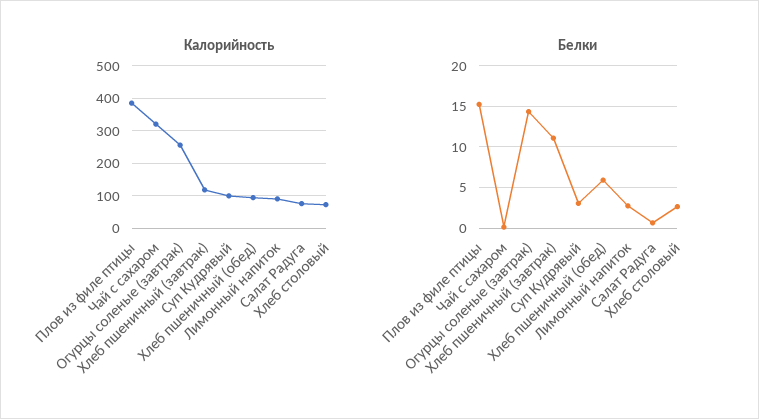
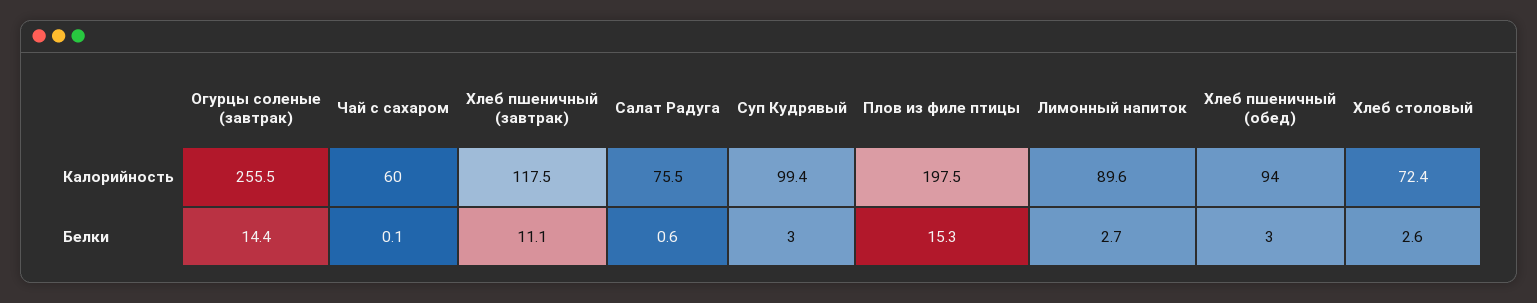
Калорийность, Плов из филе птицы: 380 -> 197.5
Калорийность, Чай с сахаром: 320 -> 60
Белки, Хлеб пшеничный (обед): 6 -> 3

